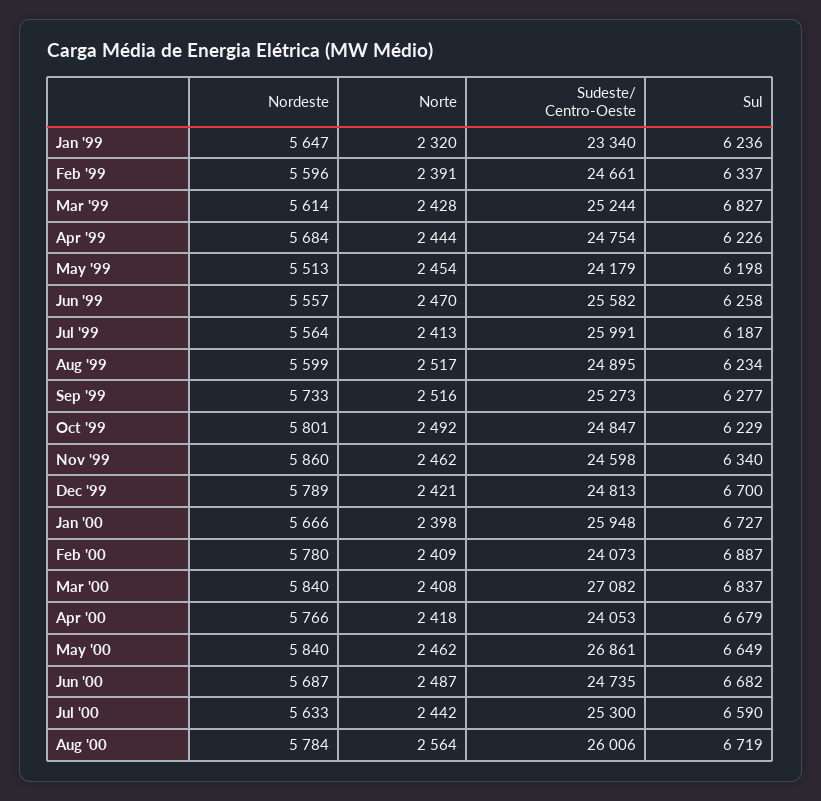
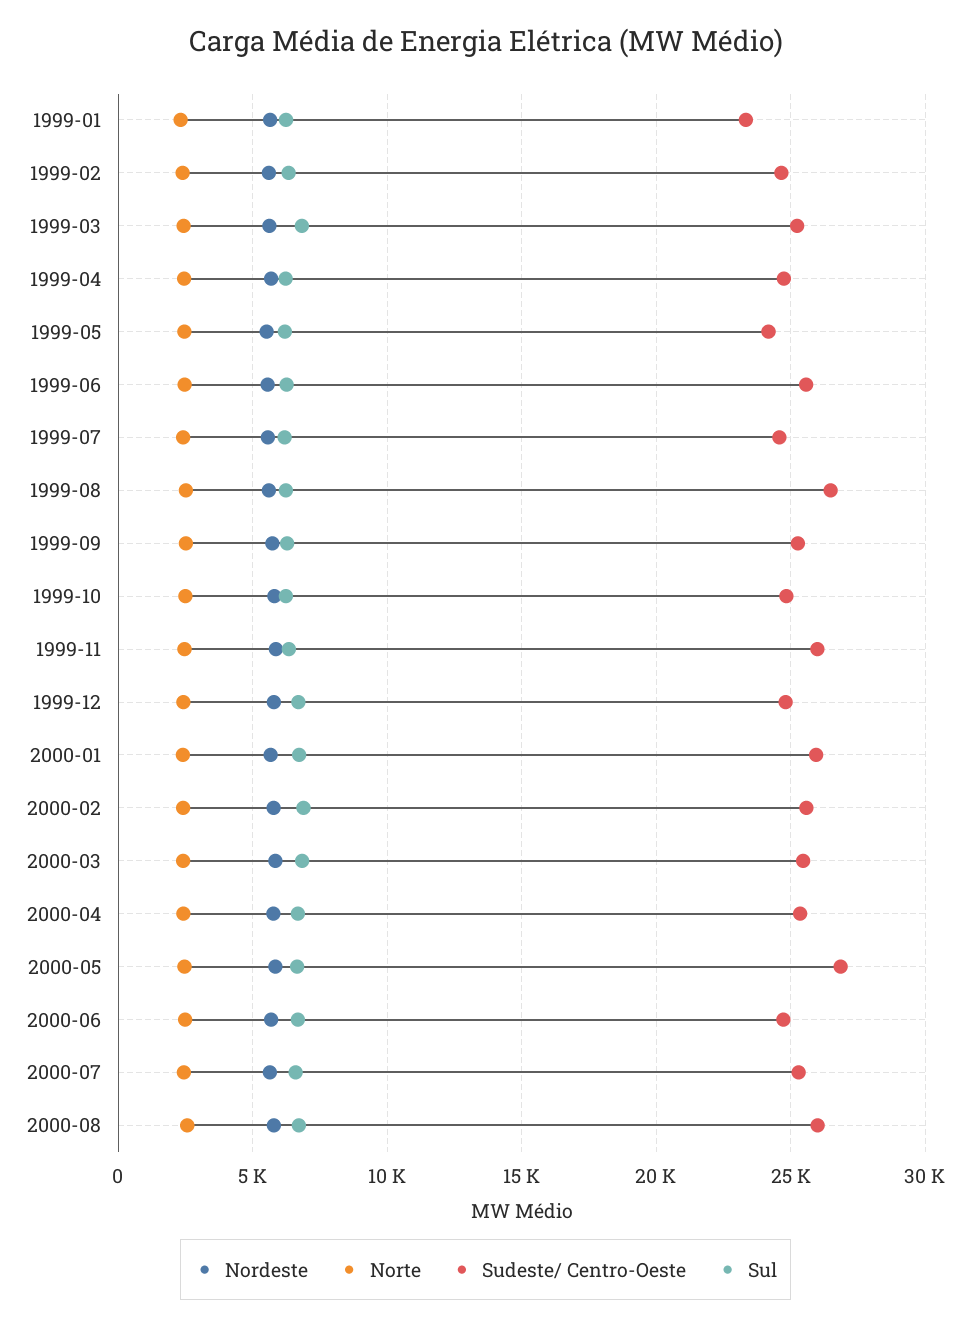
Sudeste/ Centro-Oeste, Jul '99: 25991 -> 24500
Sudeste/ Centro-Oeste, Aug '99: 24895 -> 26500
Sudeste/ Centro-Oeste, Nov '99: 24598 -> 26000
Sudeste/ Centro-Oeste, Feb '00: 24073 -> 25500
Sudeste/ Centro-Oeste, Mar '00: 27082 -> 25500
Sudeste/ Centro-Oeste, Apr '00: 24053 -> 25500

